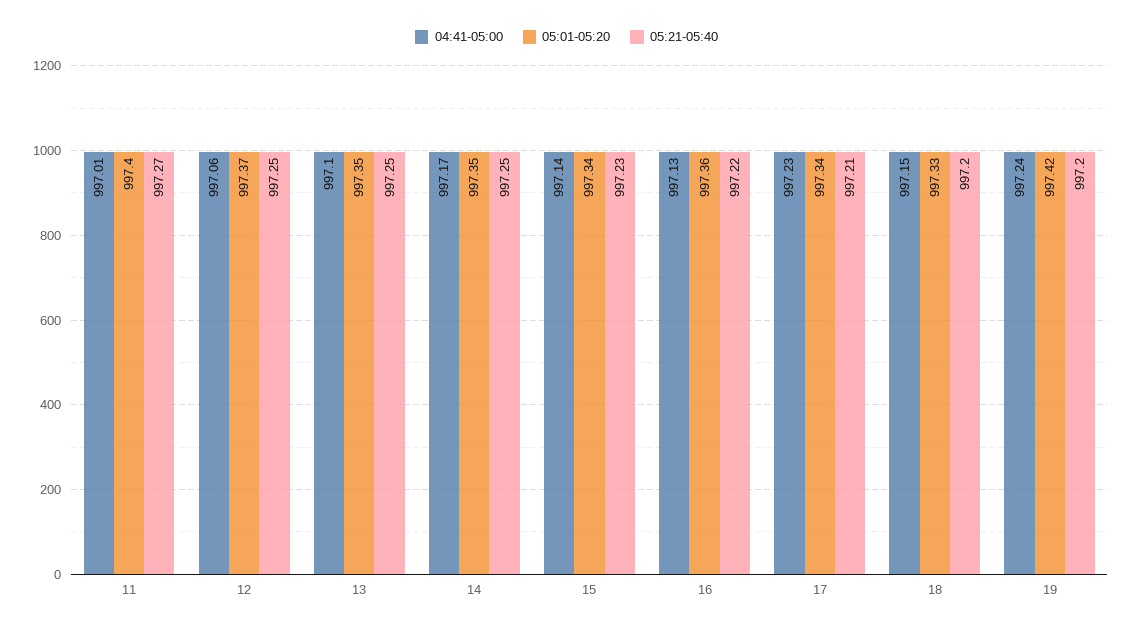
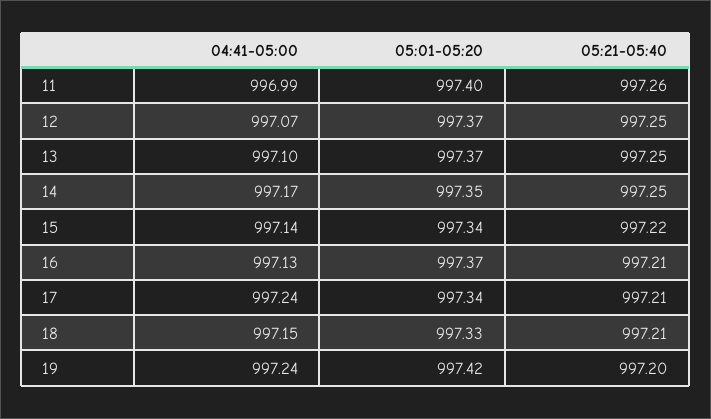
04:41-05:00, 11: 997.01 -> 996.99
05:21-05:40, 11: 997.27 -> 997.26
04:41-05:00, 12: 997.06 -> 997.07
05:01-05:20, 13: 997.35 -> 997.37
05:21-05:40, 15: 997.23 -> 997.22
05:01-05:20, 16: 997.36 -> 997.37
05:21-05:40, 16: 997.22 -> 997.21
04:41-05:00, 17: 997.23 -> 997.24
05:21-05:40, 18: 997.2 -> 997.21

